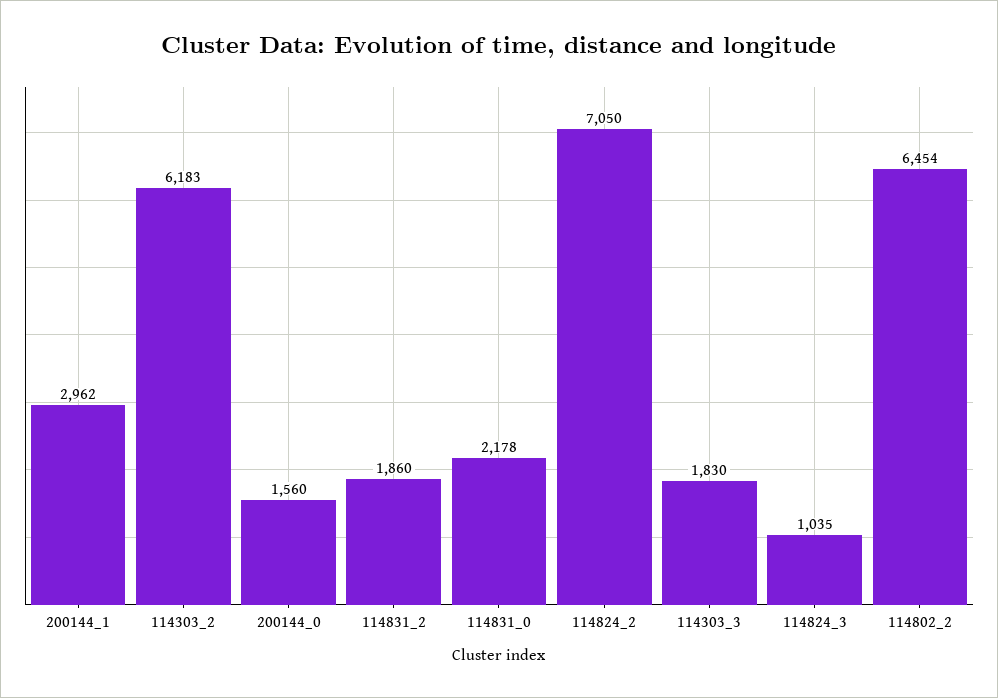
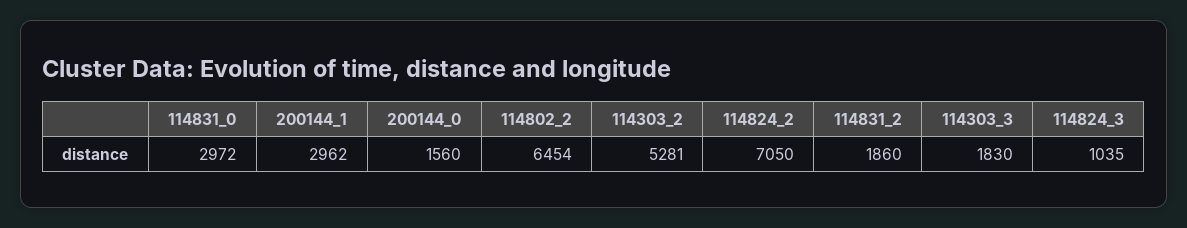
114303_2: 6183 -> 5281
114831_0: 2178 -> 2972

